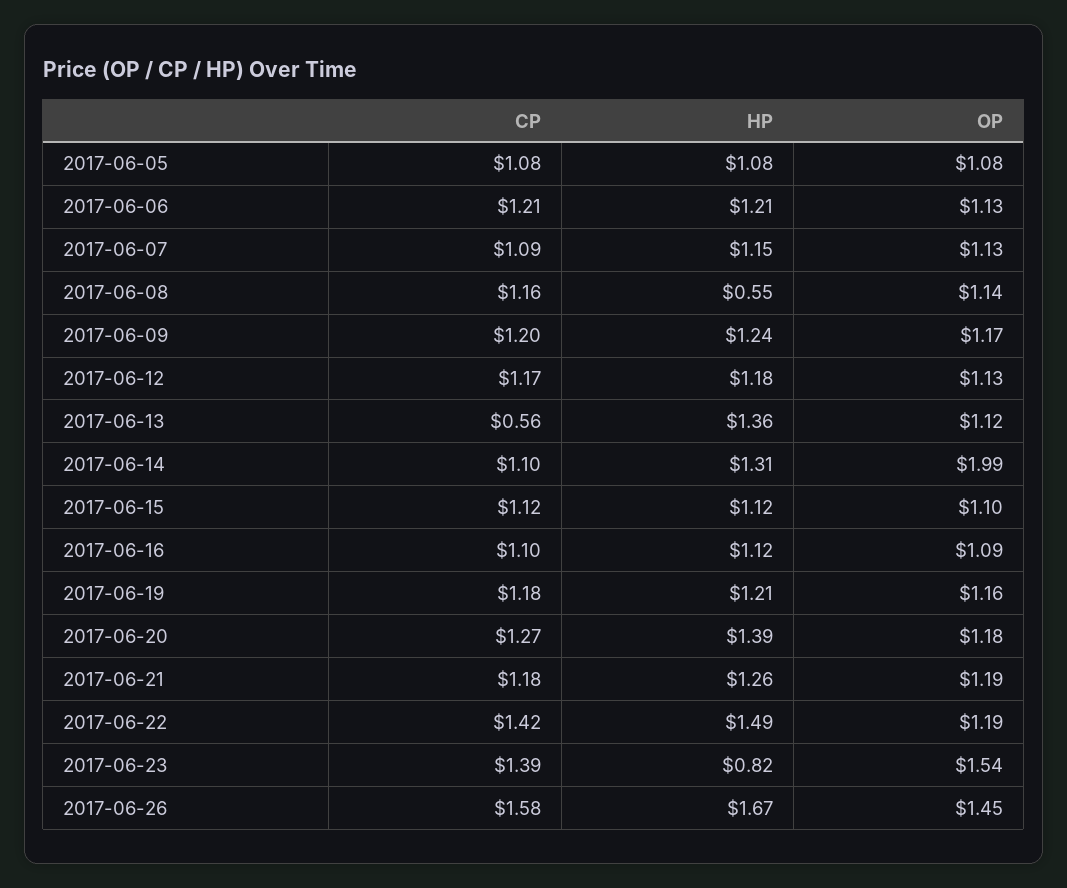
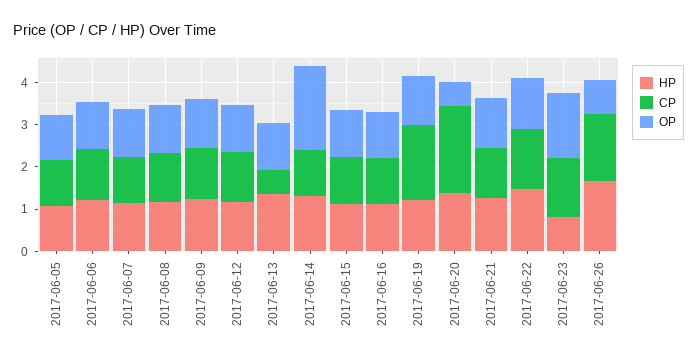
HP, 2017-06-08: 0.55 -> 1.2
CP, 2017-06-19: 1.18 -> 1.8
CP, 2017-06-20: 1.27 -> 2
OP, 2017-06-20: 1.18 -> 0.6
OP, 2017-06-26: 1.45 -> 0.8

